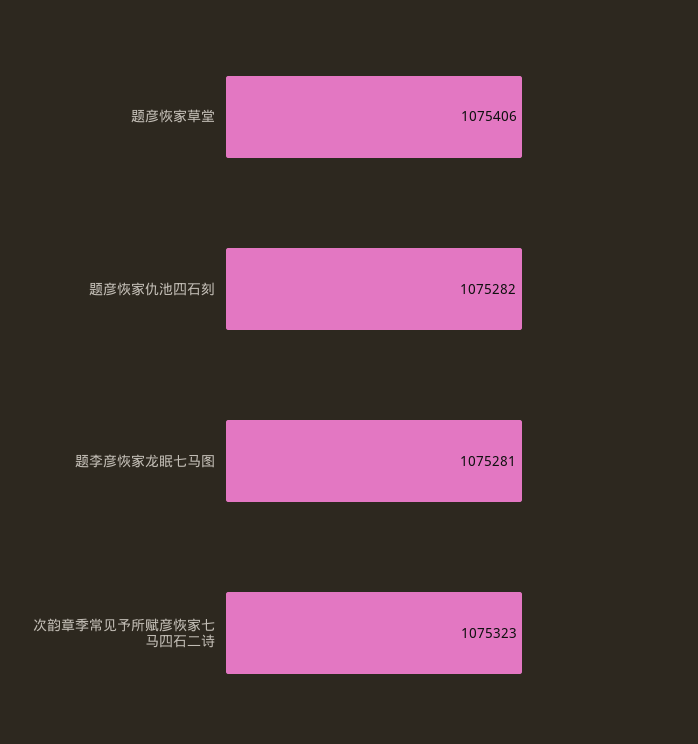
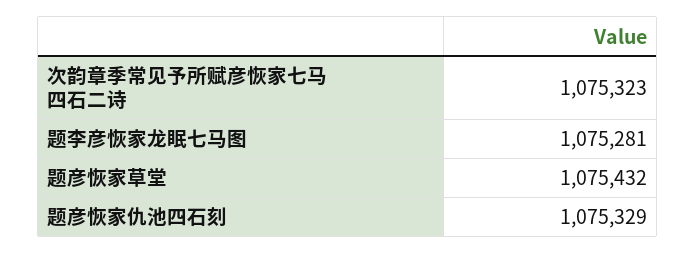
题彦恢家草堂: 1075406 -> 1075432
题彦恢家仇池四石刻: 1075282 -> 1075329

